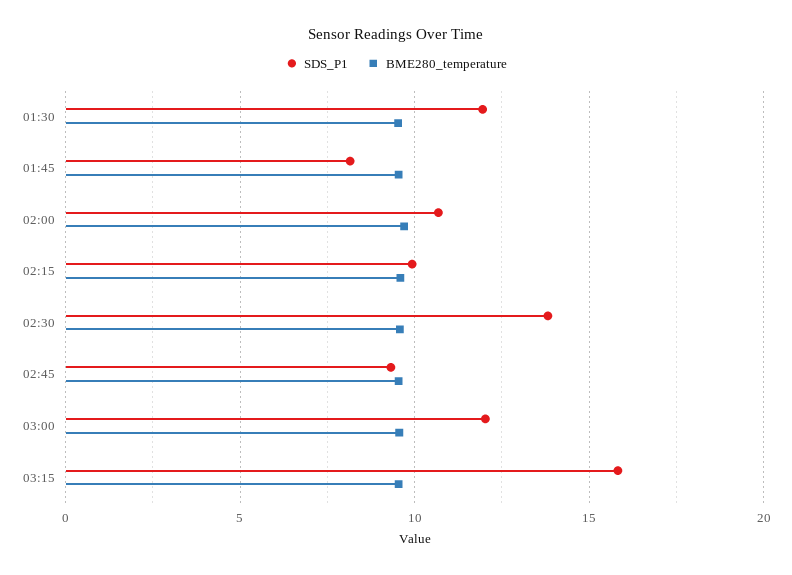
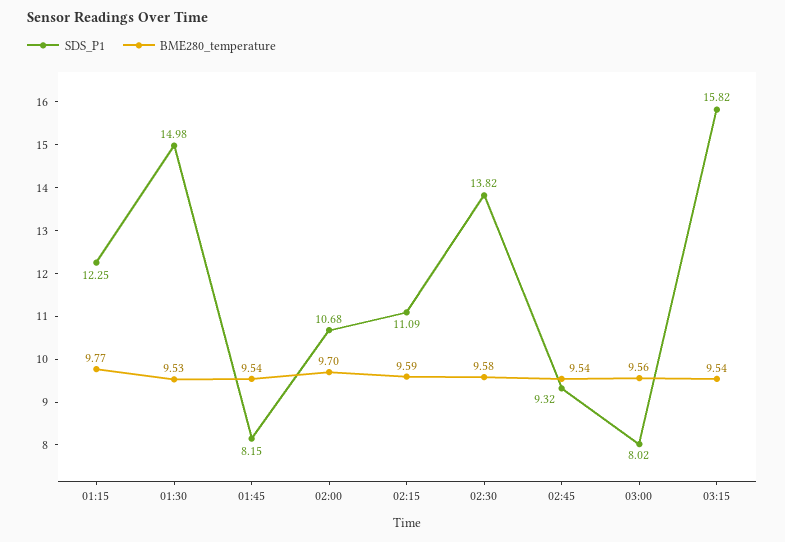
SDS_P1, 01:30: 12 -> 14.98
SDS_P1, 02:15: 10 -> 11.09
SDS_P1, 03:00: 12 -> 8.02
SDS_P1, 01:15: none -> 12.25
BME280_temperature, 01:15: none -> 9.77

